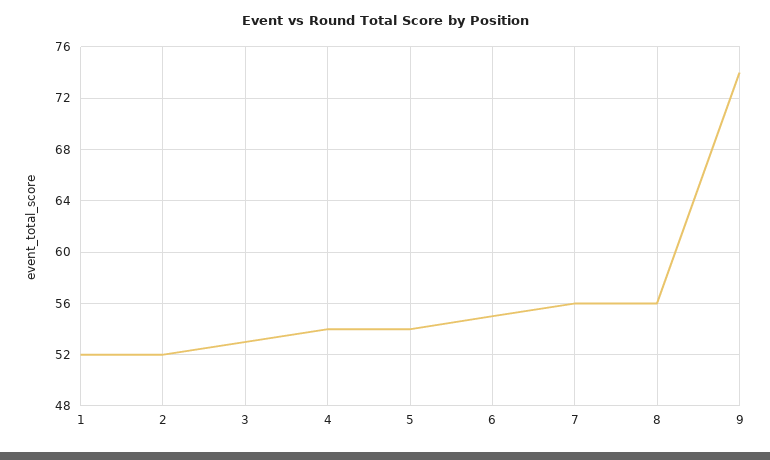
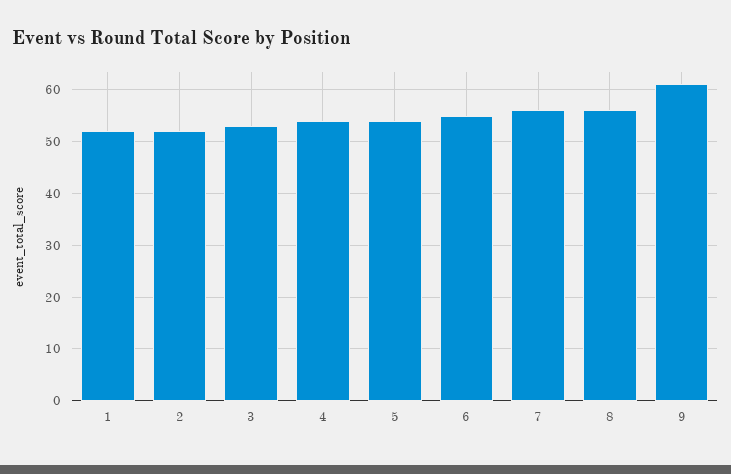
9: 74 -> 60

